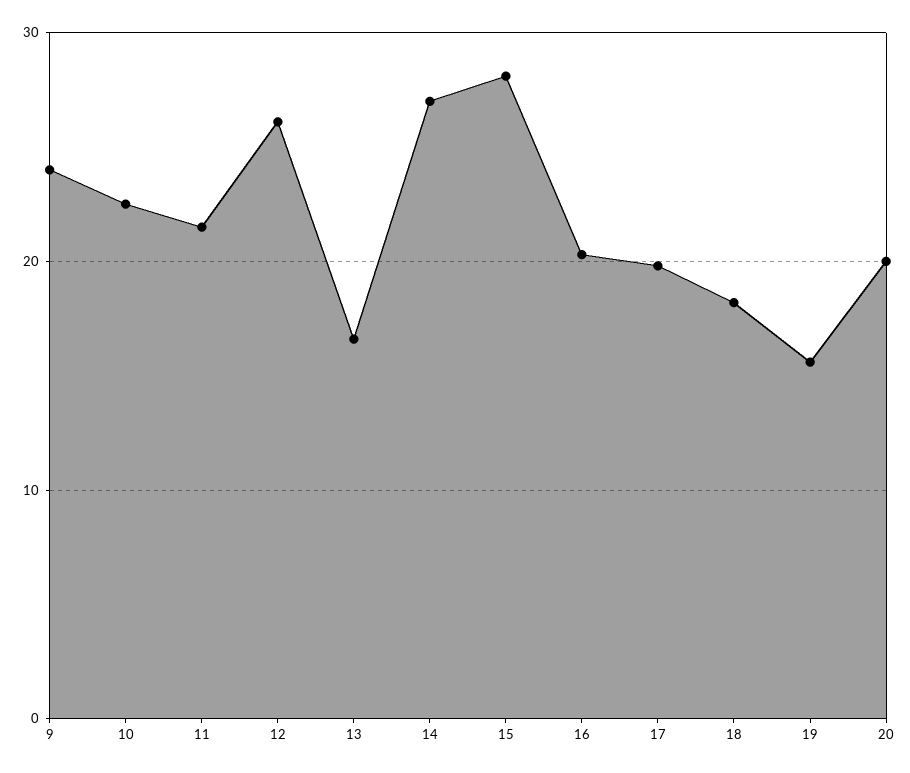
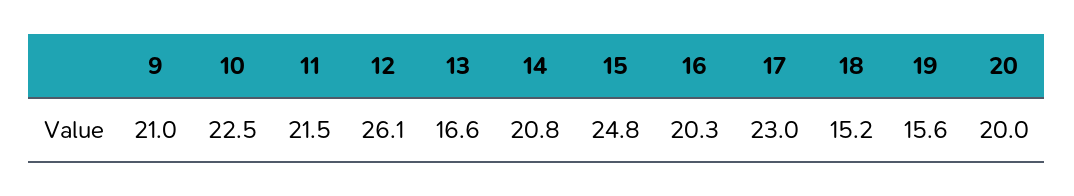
9: 24 -> 21
14: 27 -> 20.8
15: 28 -> 24.8
17: 20 -> 23
18: 18 -> 15.2

